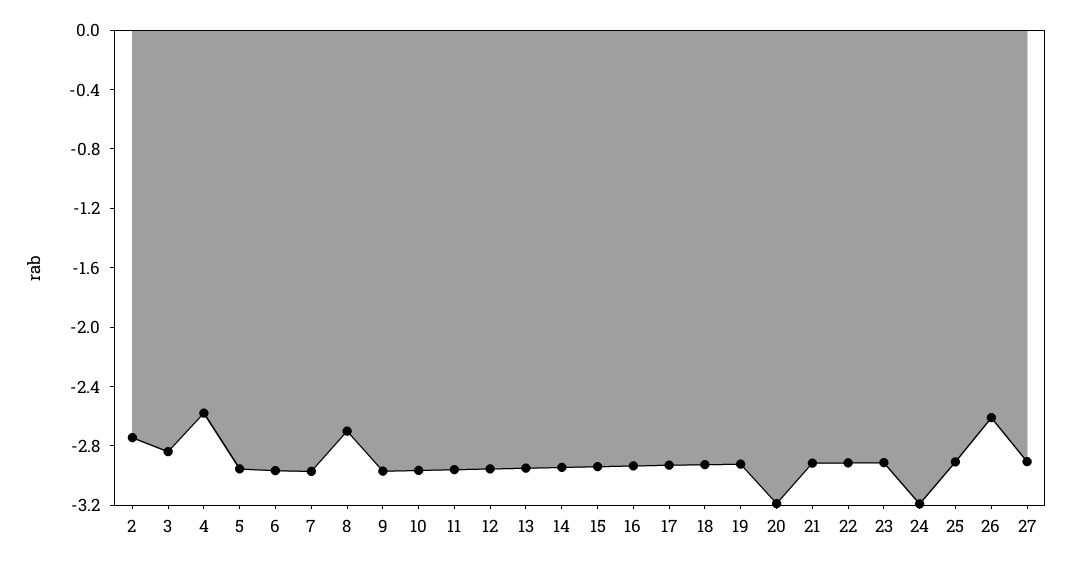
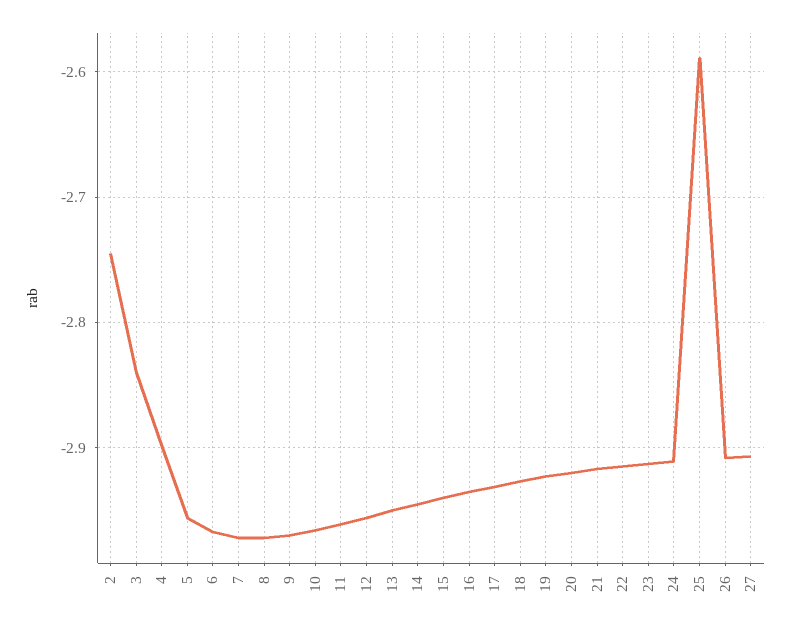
4: -2.6 -> -2.9
8: -2.7 -> -2.97
20: -3.2 -> -2.92
24: -3.2 -> -2.91
25: -2.9 -> -2.59
26: -2.6 -> -2.91

